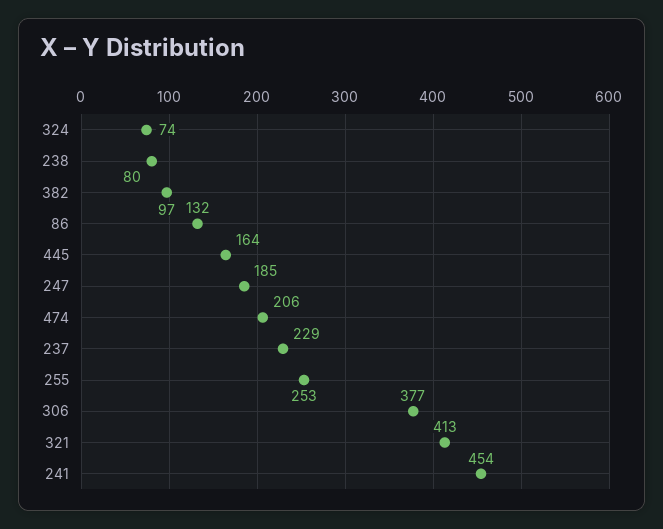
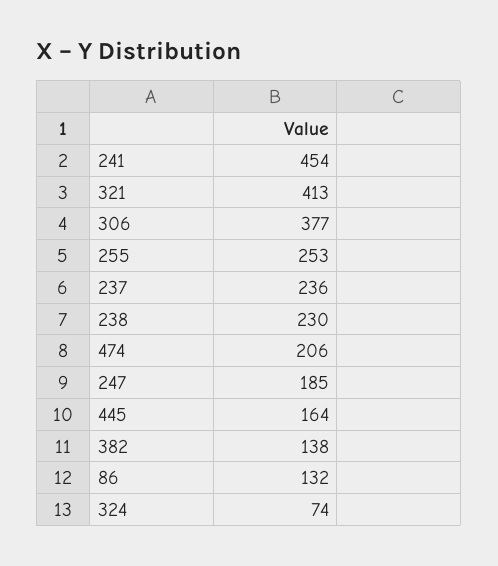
238: 80 -> 230
382: 97 -> 138
237: 229 -> 236

